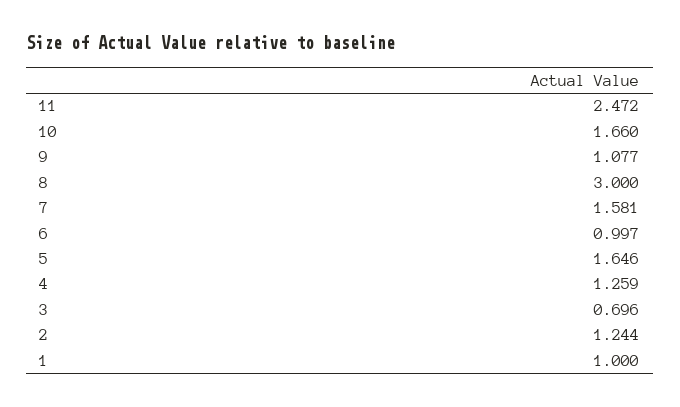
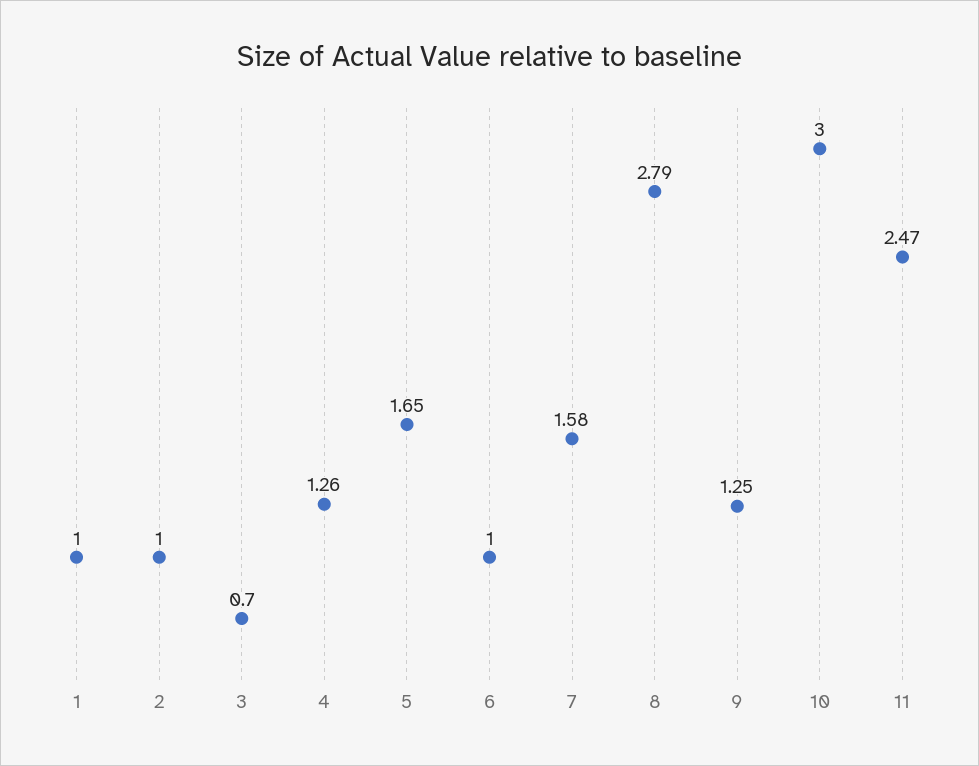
10: 1.66 -> 3
9: 1.077 -> 1.25
8: 3 -> 2.79
2: 1.244 -> 1

